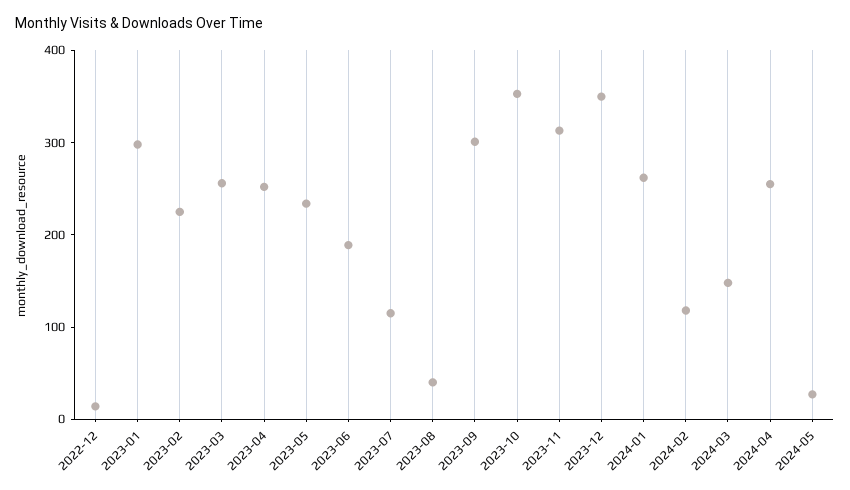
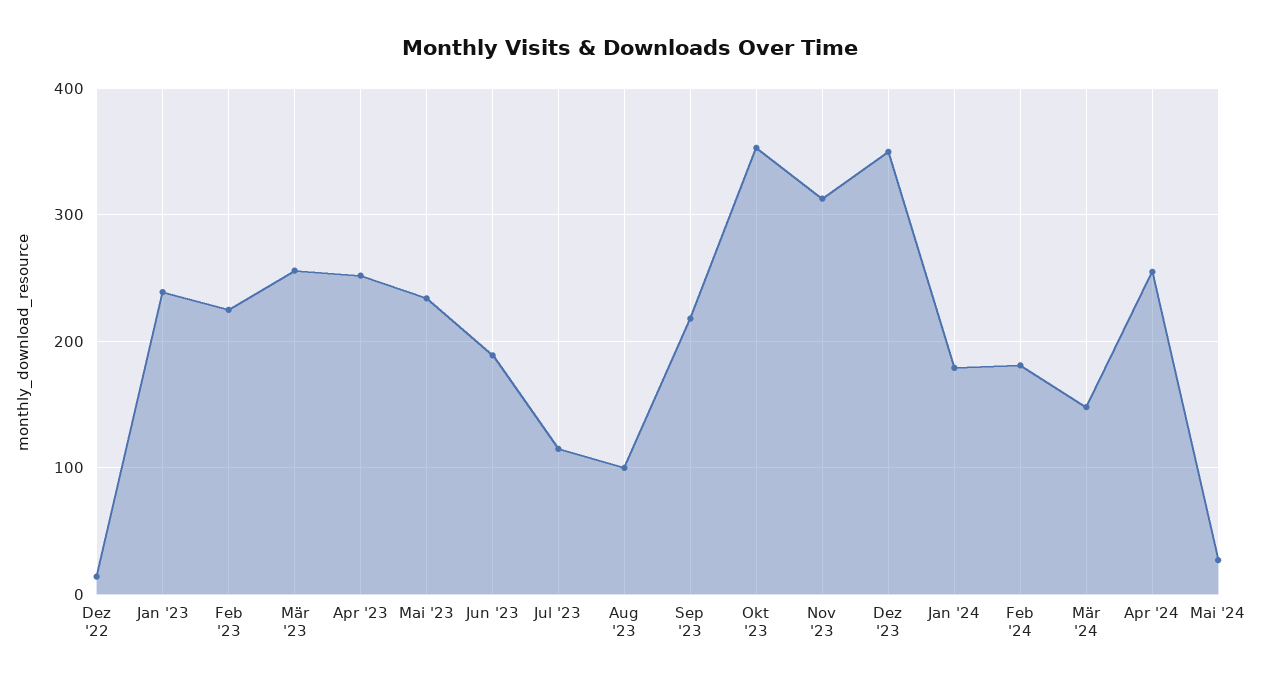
2023-01: 300 -> 240
2023-08: 40 -> 100
2023-09: 300 -> 220
2024-01: 260 -> 180
2024-02: 120 -> 180

